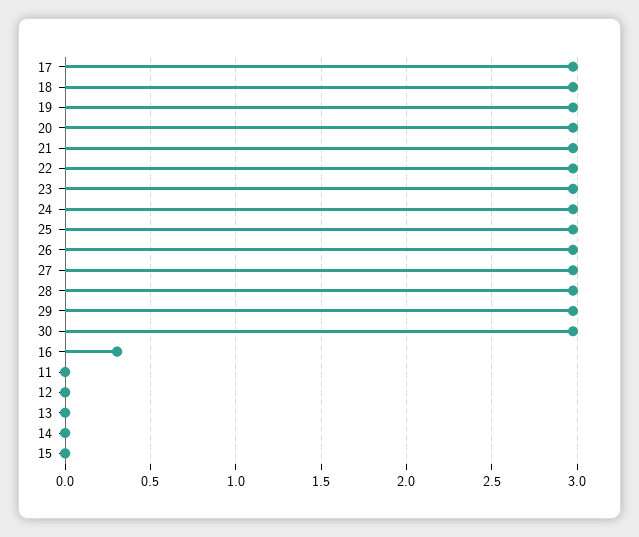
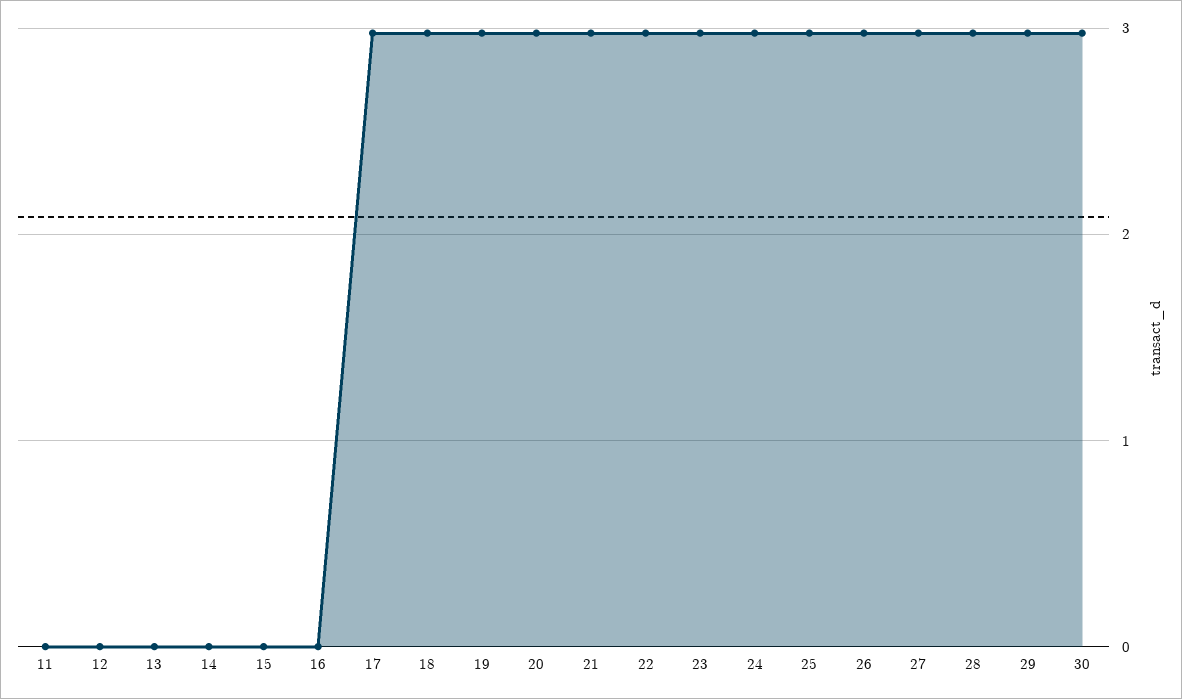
16: 0.3 -> 0

